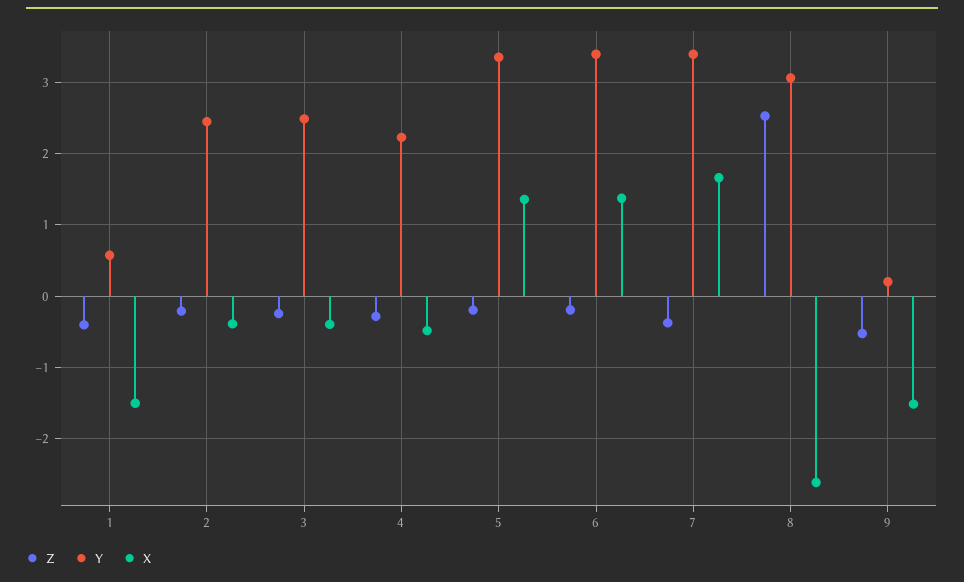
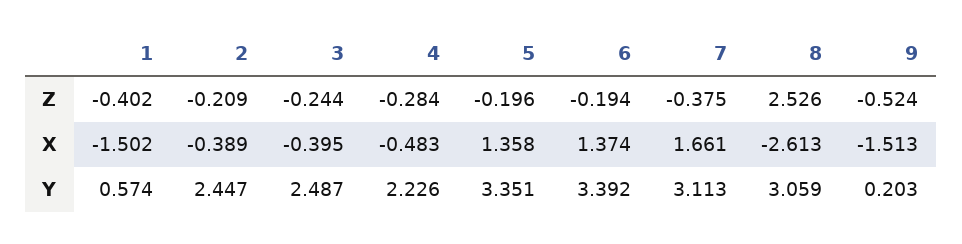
Y, 7: 3.4 -> 3.113

